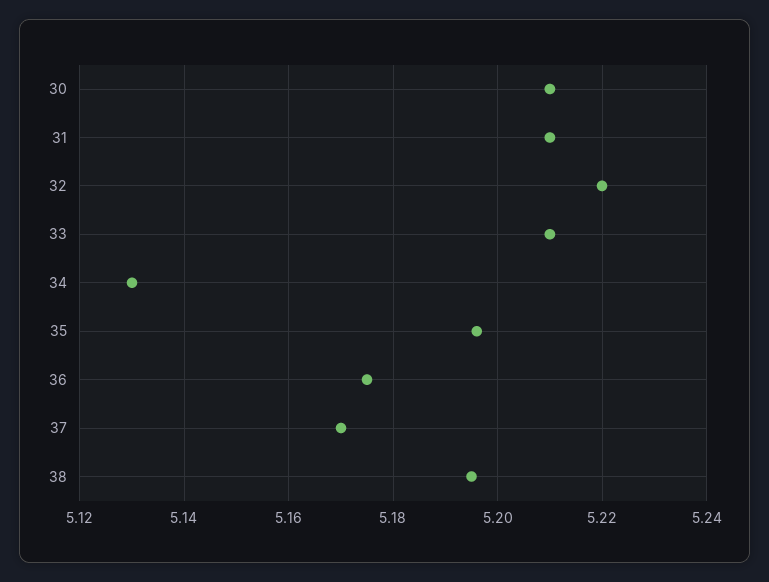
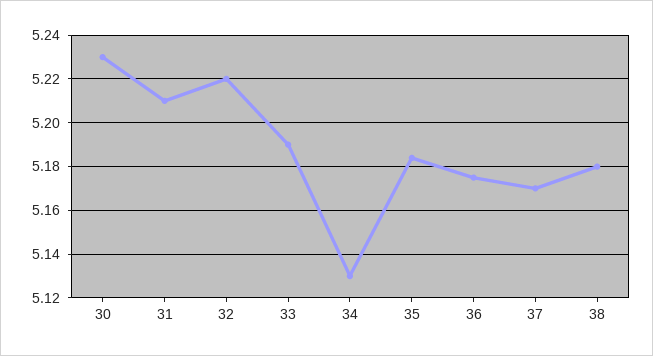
30: 5.21 -> 5.23
33: 5.21 -> 5.19
35: 5.195 -> 5.185
38: 5.195 -> 5.18

